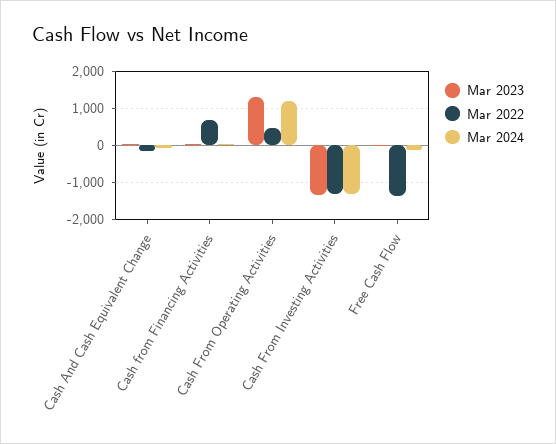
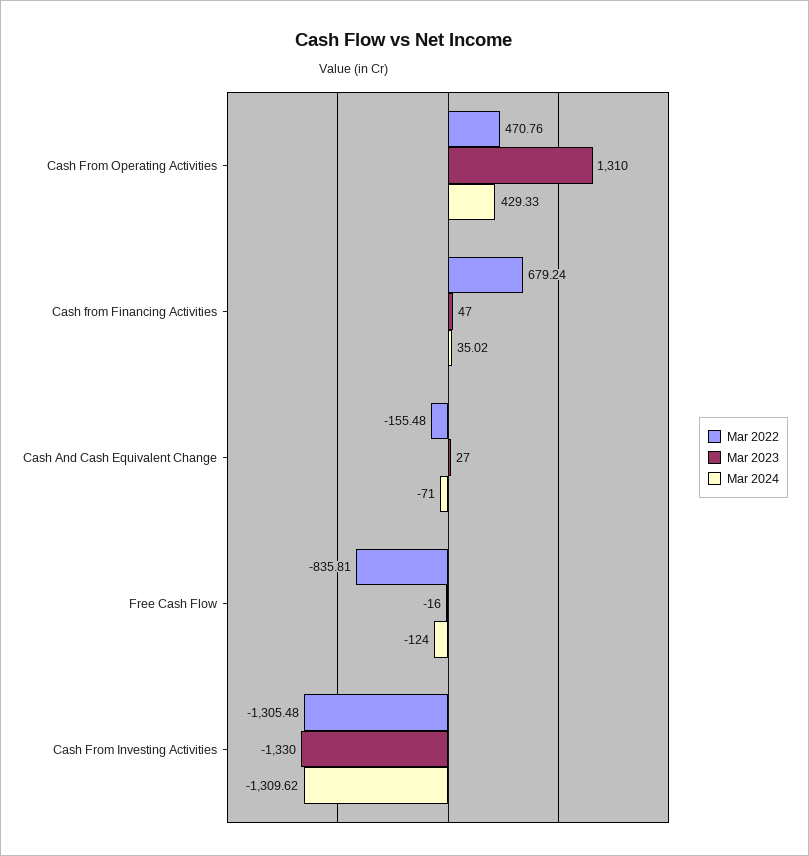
Mar 2024, Cash From Operating Activities: 1200 -> 429.33
Mar 2022, Free Cash Flow: -1400 -> -835.81

